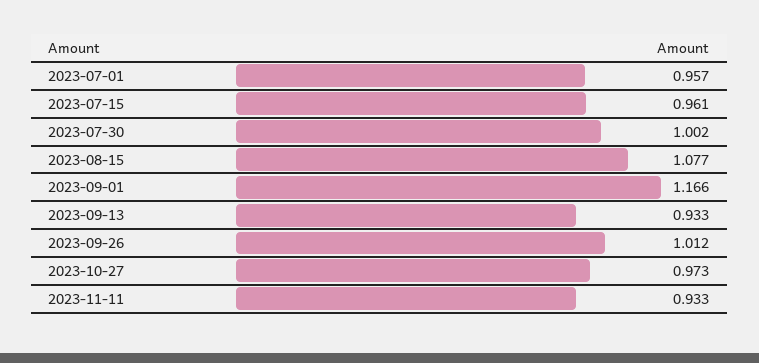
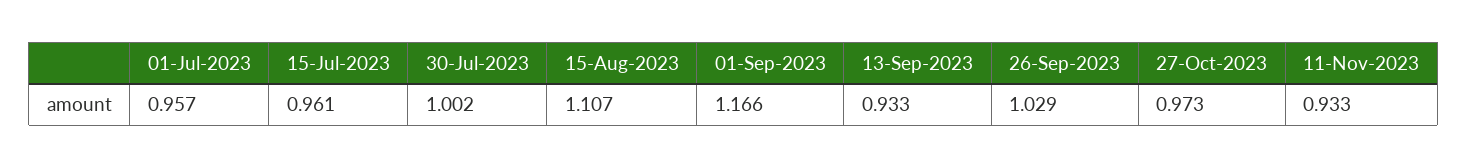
2023-08-15: 1.077 -> 1.107
2023-09-26: 1.012 -> 1.029

